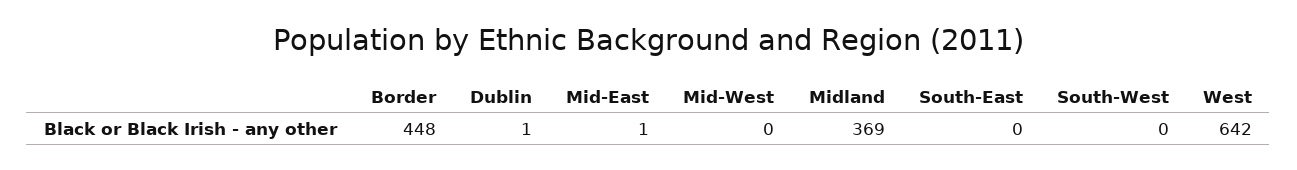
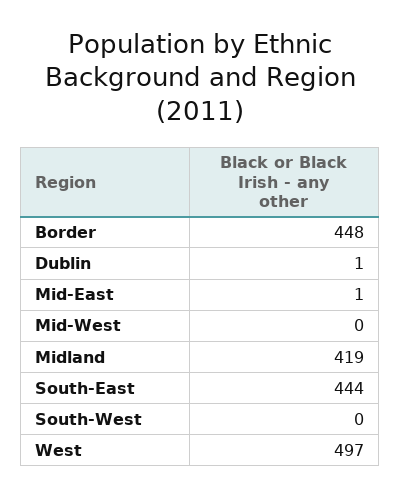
Midland: 369 -> 419
South-East: 0 -> 444
West: 642 -> 497

